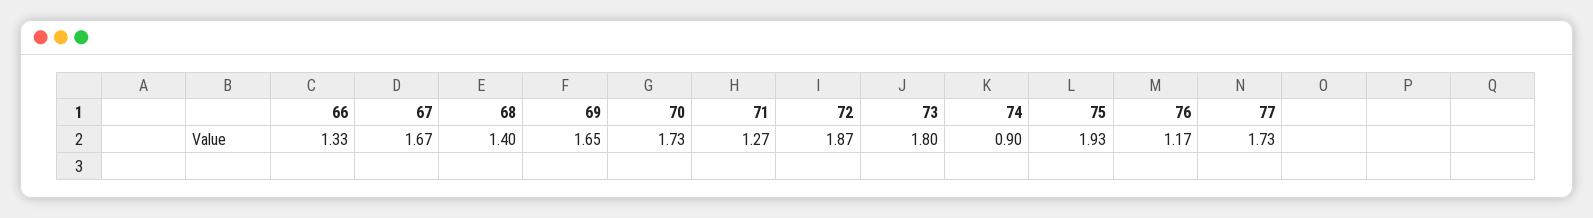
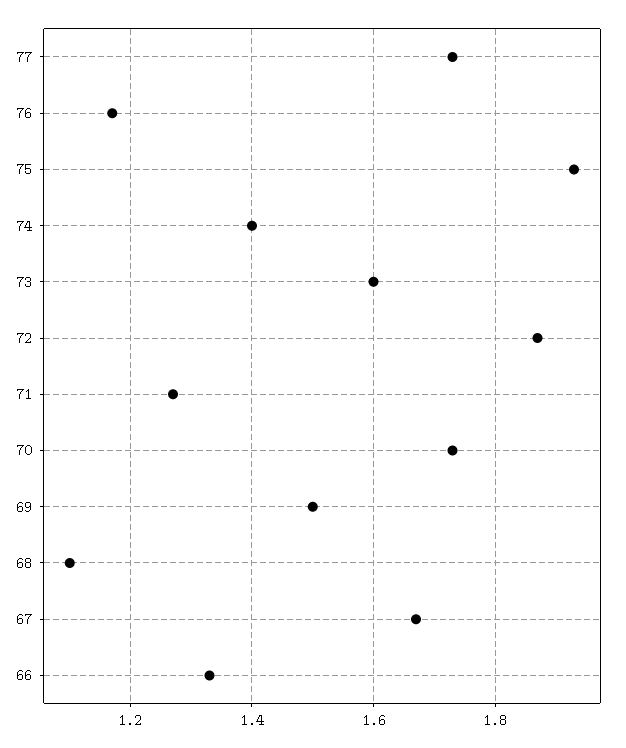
68: 1.4 -> 1.1
69: 1.65 -> 1.5
73: 1.8 -> 1.6
74: 0.9 -> 1.4

